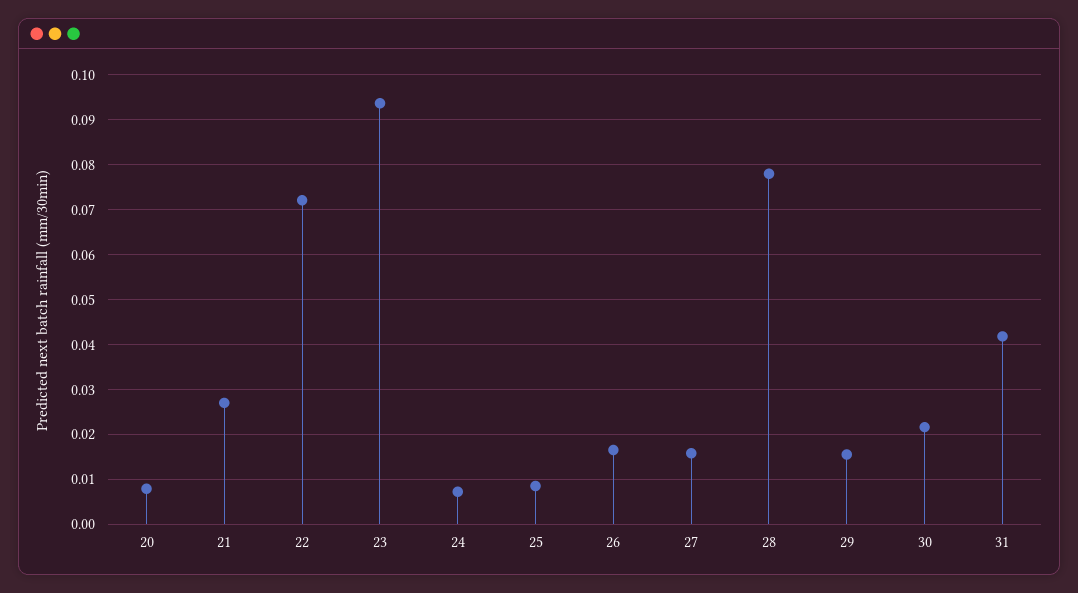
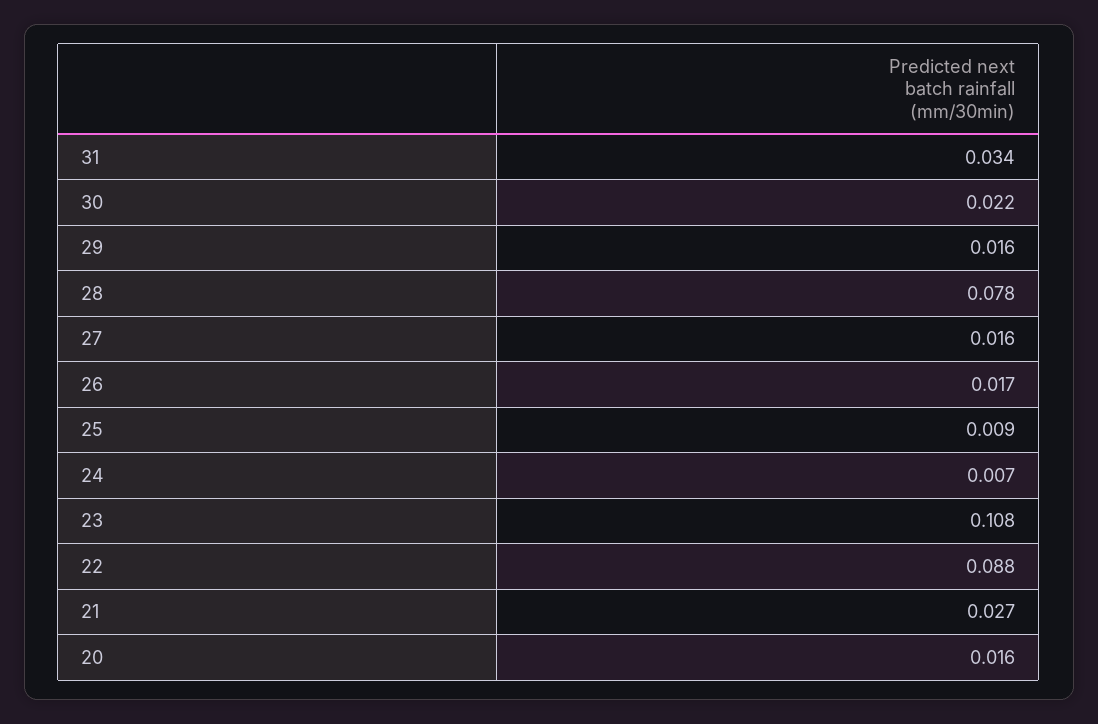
20: 0.008 -> 0.016
22: 0.072 -> 0.088
23: 0.094 -> 0.108
31: 0.042 -> 0.034

